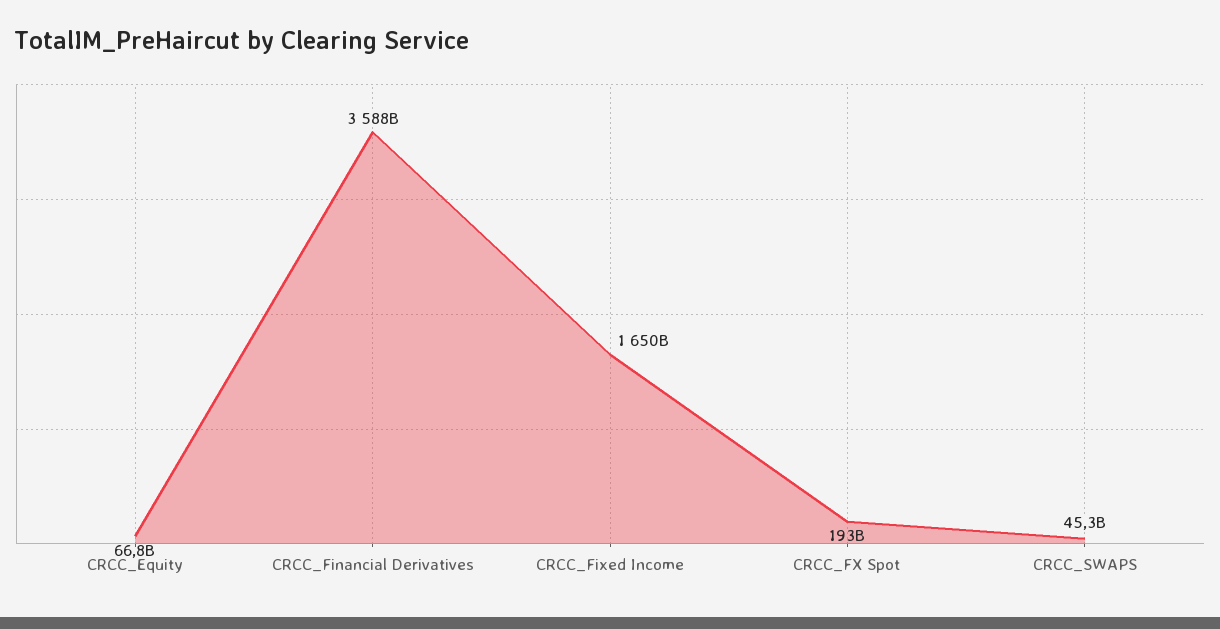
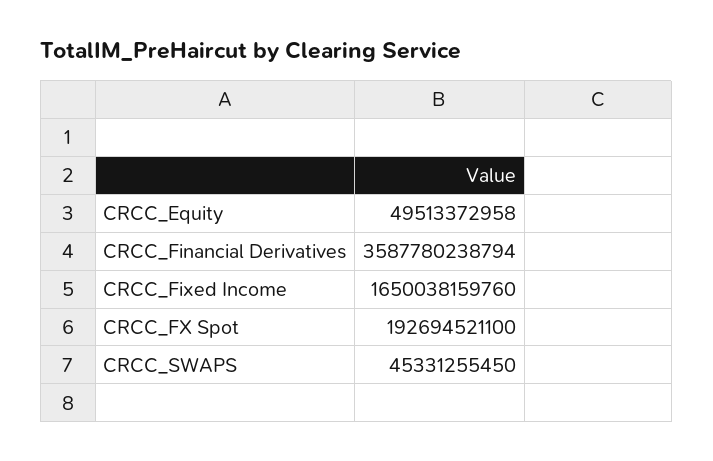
CRCC_Equity: 66800000000 -> 49513372958

